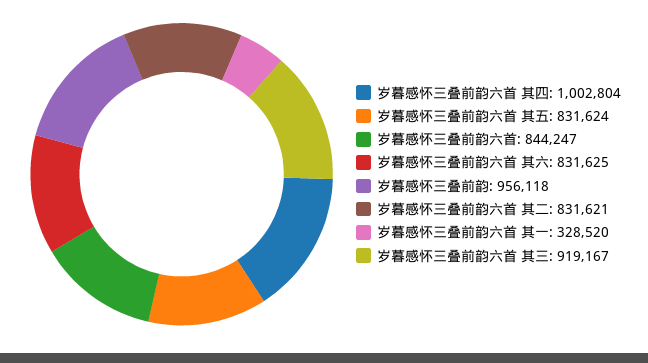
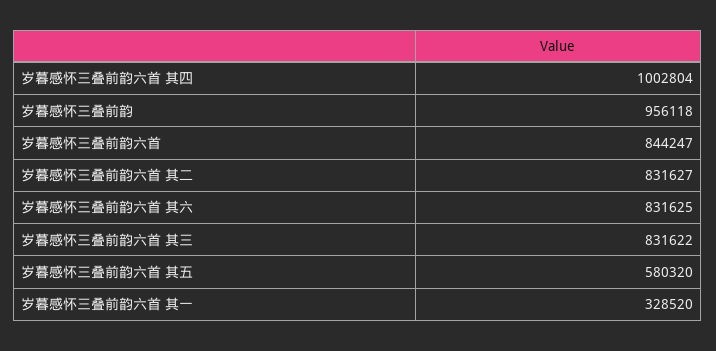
岁暮感怀三叠前韵六首 其五: 831624 -> 580320
岁暮感怀三叠前韵六首 其二: 831621 -> 831627
岁暮感怀三叠前韵六首 其三: 919167 -> 831622

